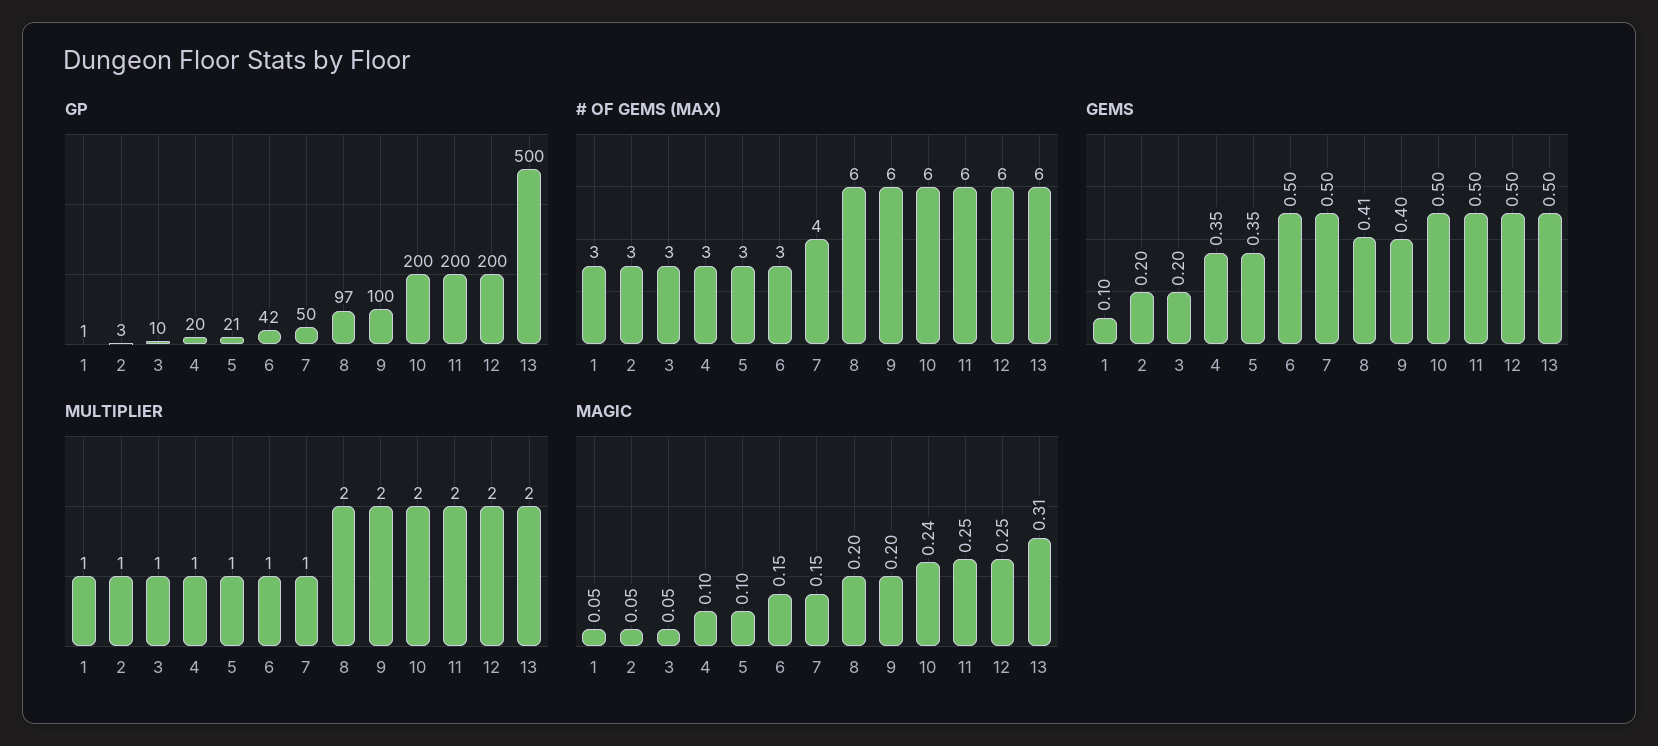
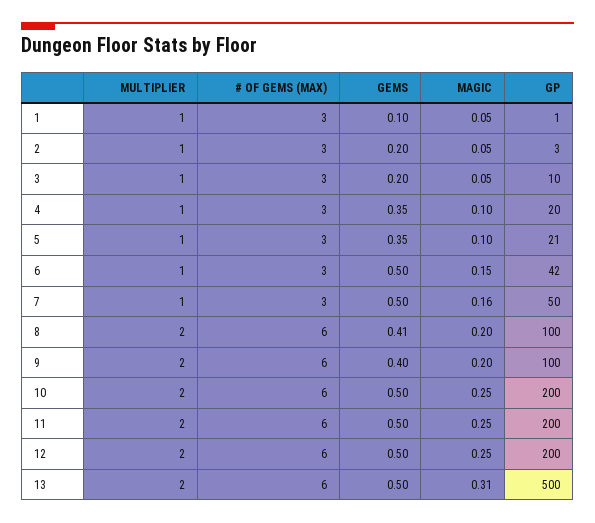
GP, 8: 97 -> 100
# OF GEMS (MAX), 7: 4 -> 3
MAGIC, 7: 0.15 -> 0.16
MAGIC, 10: 0.24 -> 0.25

